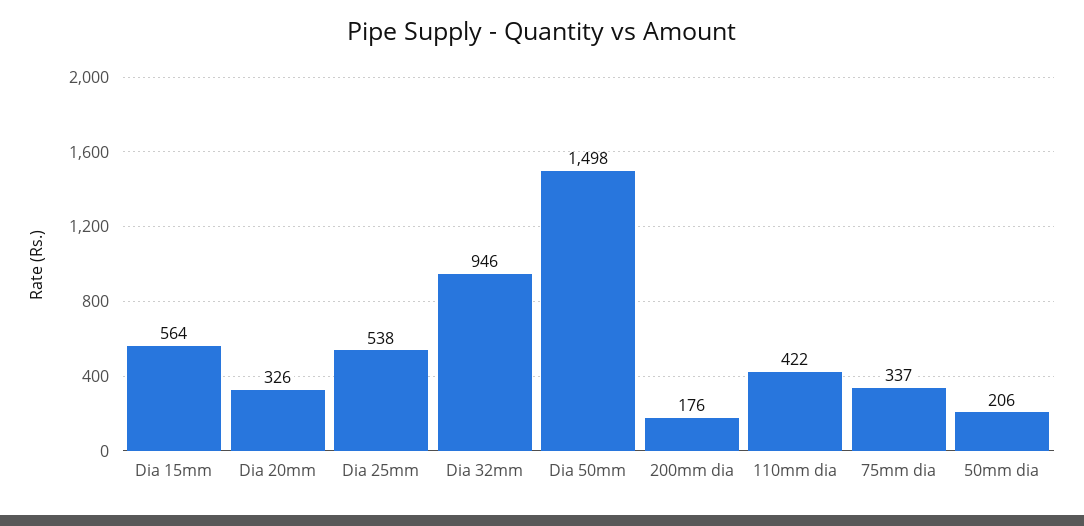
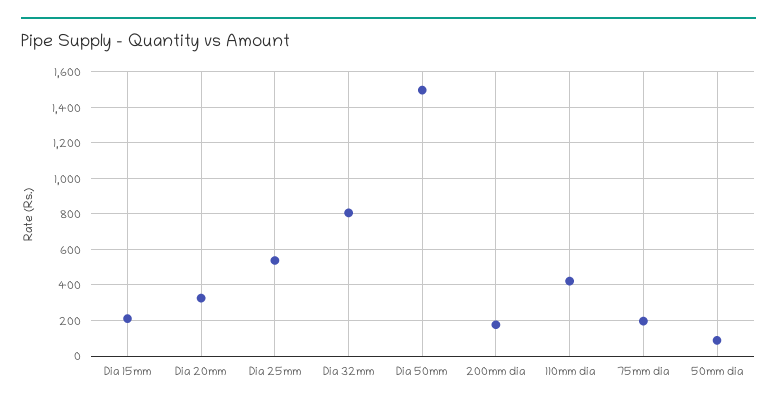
Dia 15mm: 564 -> 200
Dia 32mm: 946 -> 800
75mm dia: 337 -> 200
50mm dia: 206 -> 100

